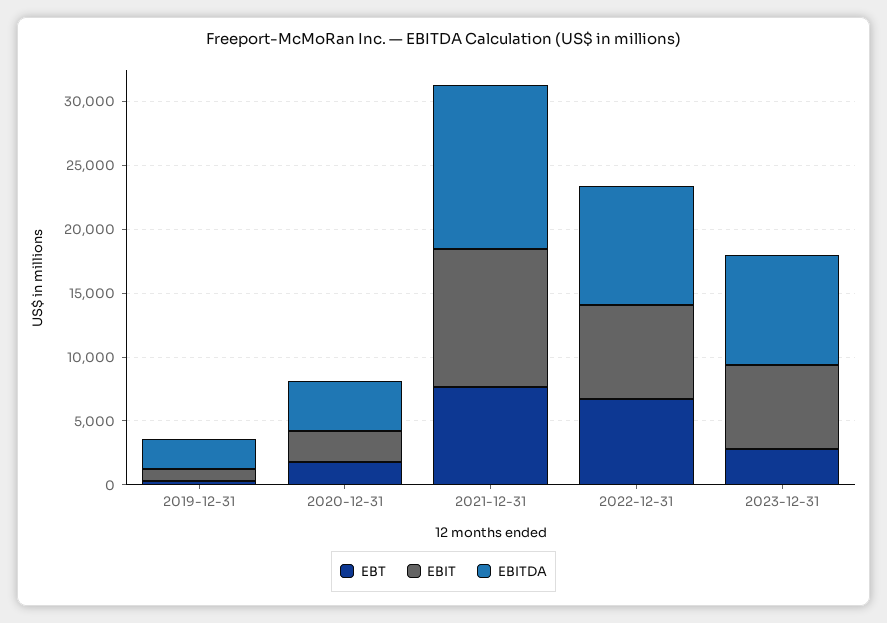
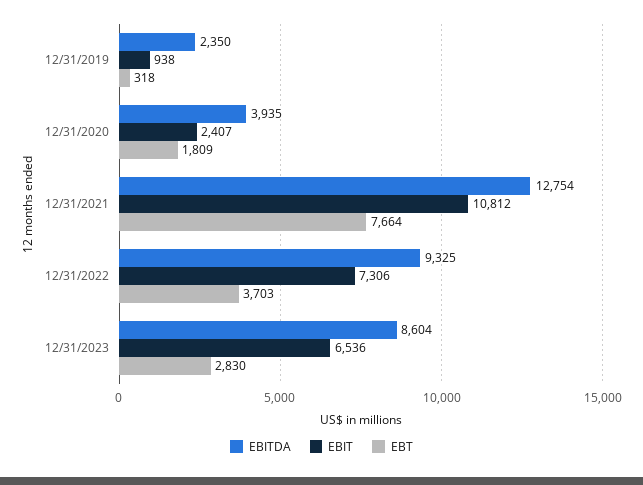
EBT, 2022-12-31: 7000 -> 3703

